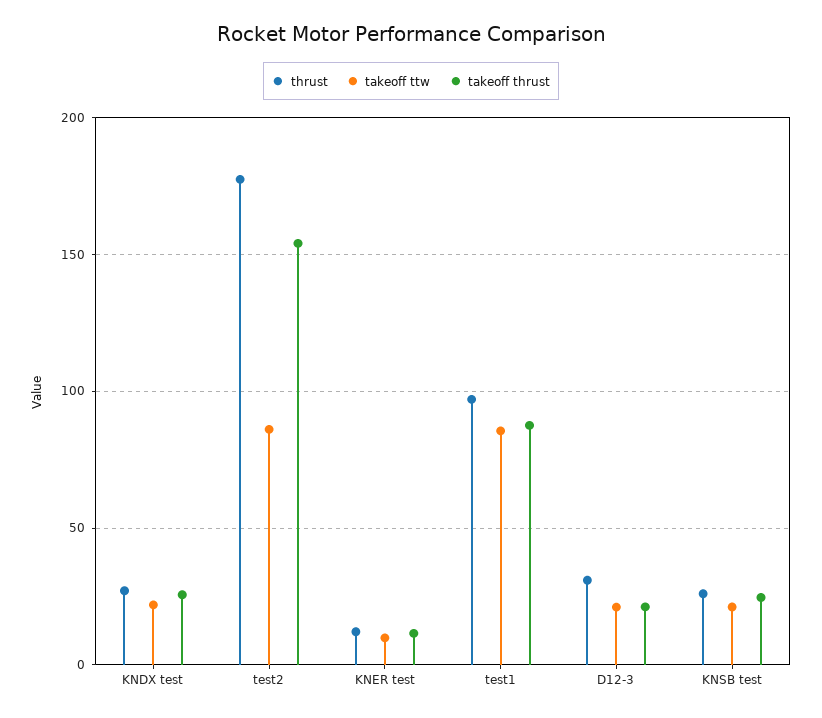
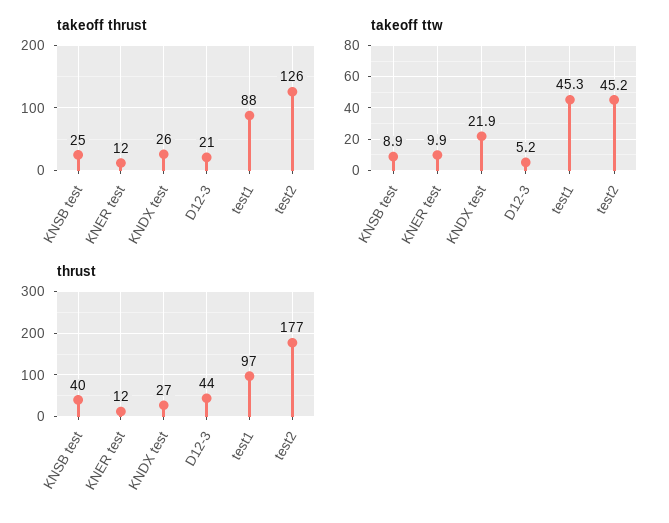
takeoff ttw, test2: 85 -> 45.2
takeoff thrust, test2: 155 -> 126
takeoff ttw, test1: 85 -> 45.3
thrust, D12-3: 30 -> 44
takeoff ttw, D12-3: 20 -> 5.2
thrust, KNSB test: 25 -> 40
takeoff ttw, KNSB test: 20 -> 8.9

